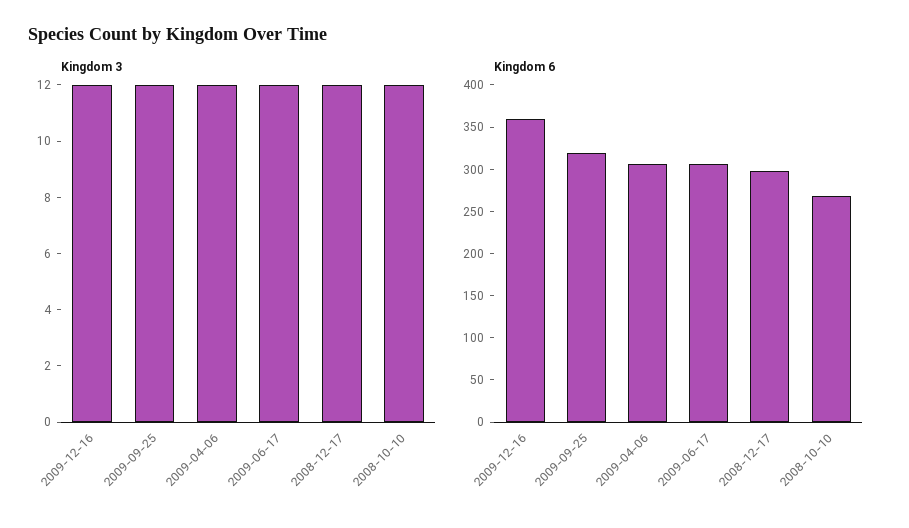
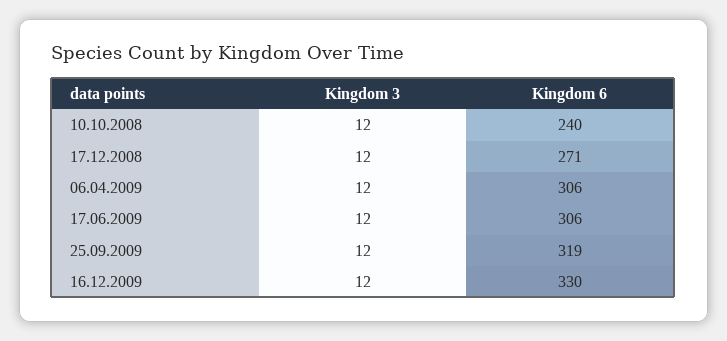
Kingdom 6, 2009-12-16: 360 -> 330
Kingdom 6, 2008-12-17: 300 -> 271
Kingdom 6, 2008-10-10: 270 -> 240

